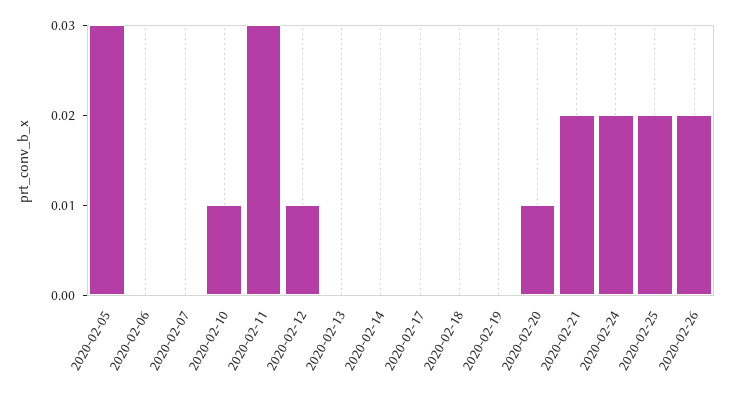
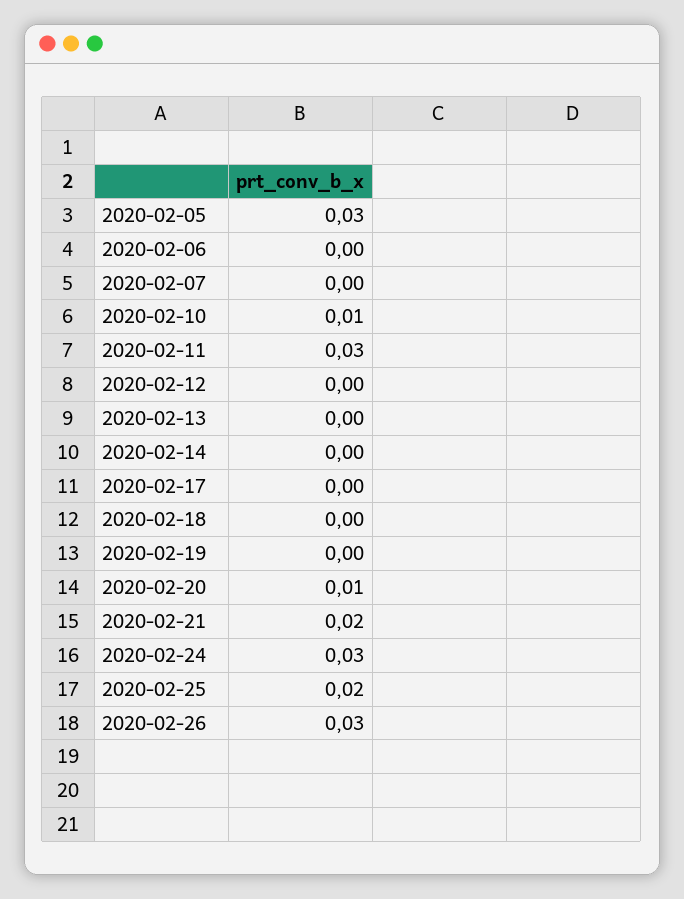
2020-02-12: 0.01 -> 0
2020-02-24: 0.02 -> 0.03
2020-02-26: 0.02 -> 0.03

